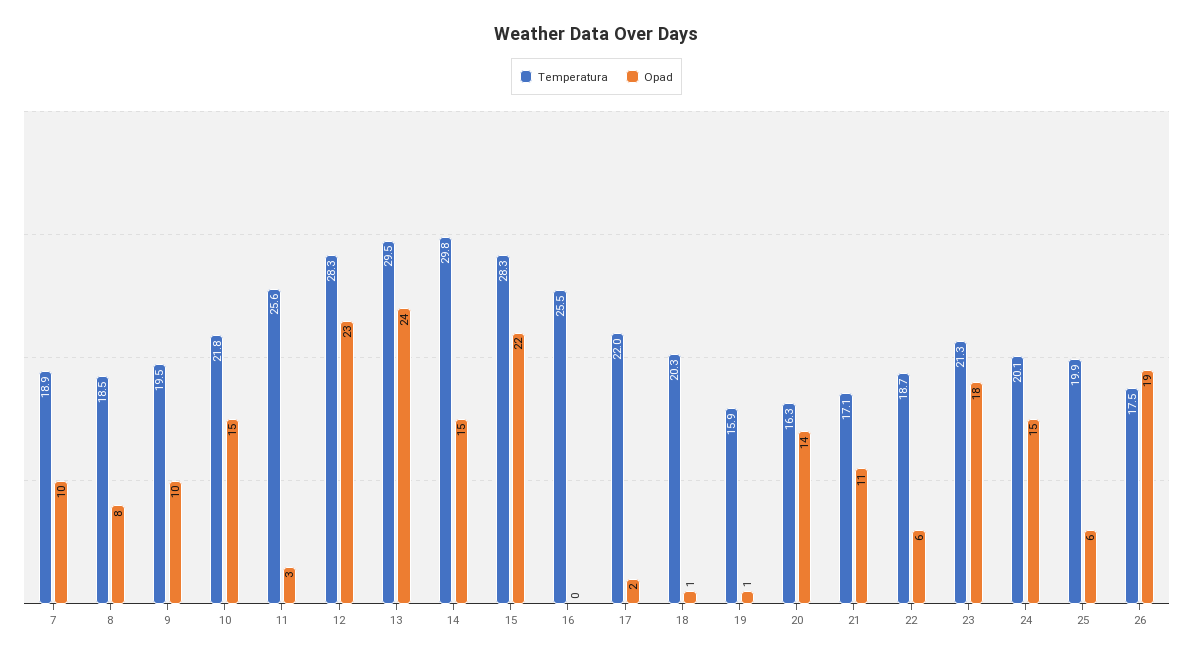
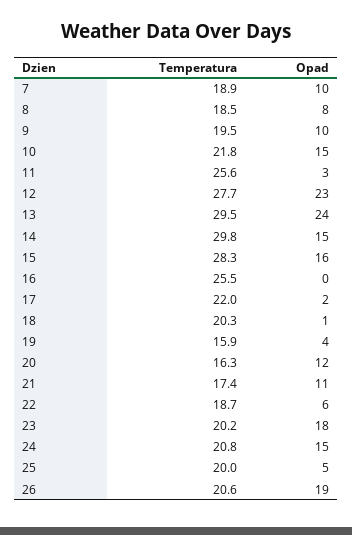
Temperatura, 12: 28.3 -> 27.7
Opad, 15: 22 -> 16
Opad, 19: 1 -> 4
Opad, 20: 14 -> 12
Temperatura, 21: 17.1 -> 17.4
Temperatura, 23: 21.3 -> 20.2
Temperatura, 24: 20.1 -> 20.8
Temperatura, 25: 19.9 -> 20
Opad, 25: 6 -> 5
Temperatura, 26: 17.5 -> 20.6

